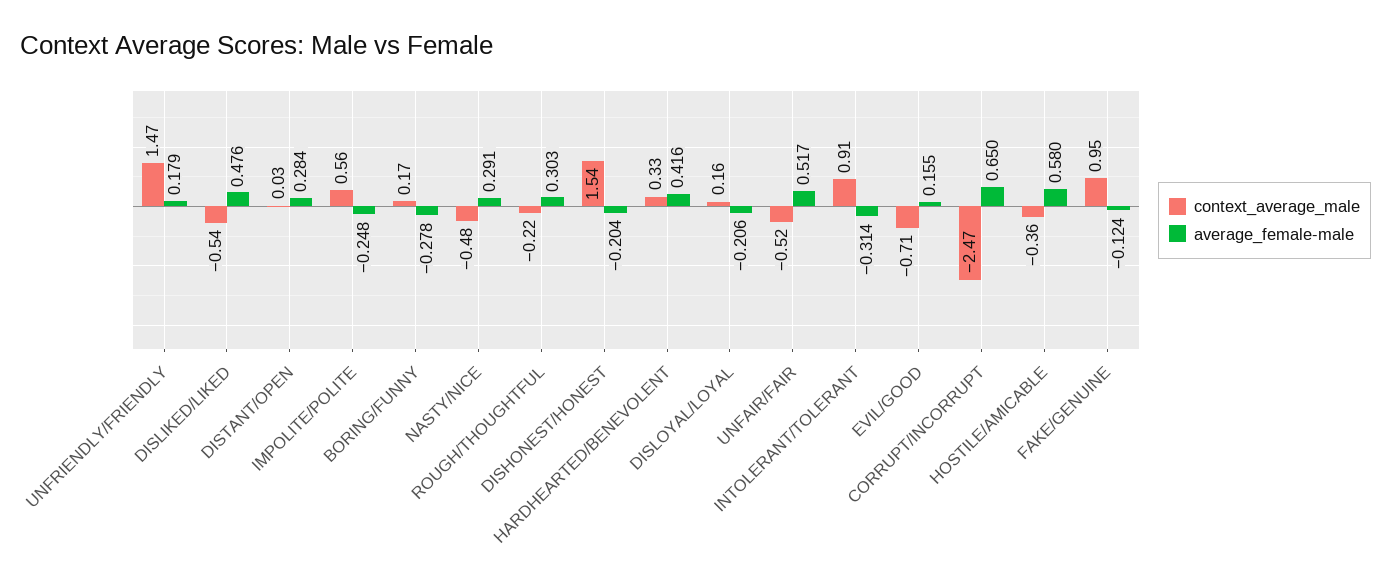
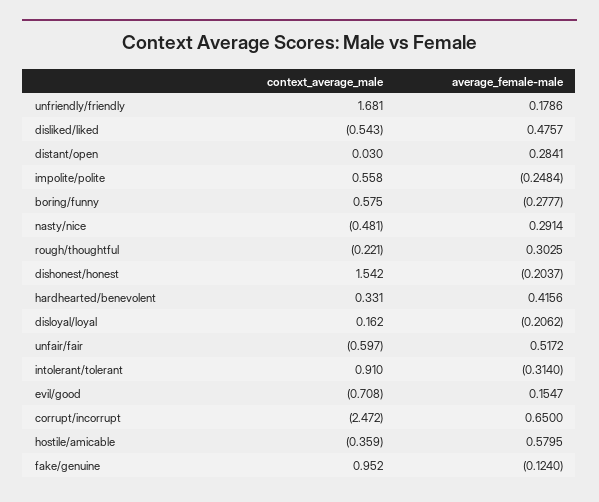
context_average_male, UNFRIENDLY/FRIENDLY: 1.47 -> 1.681
context_average_male, BORING/FUNNY: 0.17 -> 0.575
context_average_male, UNFAIR/FAIR: -0.52 -> -0.597

